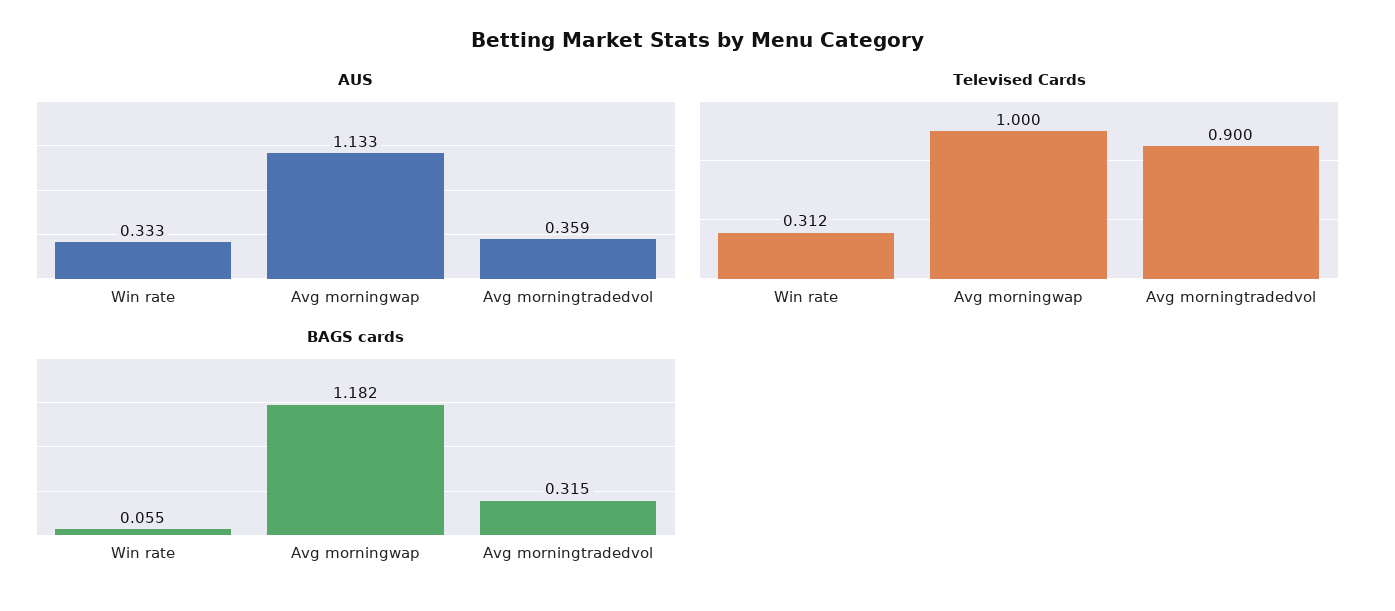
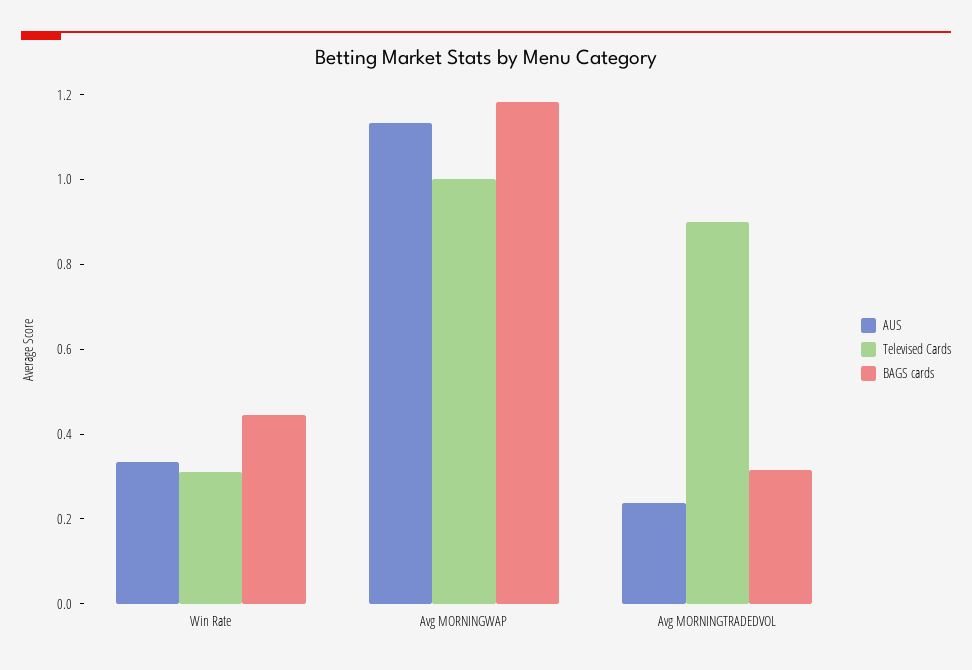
AUS, Avg morningtradedvol: 0.359 -> 0.25
BAGS cards, Win rate: 0.055 -> 0.45

